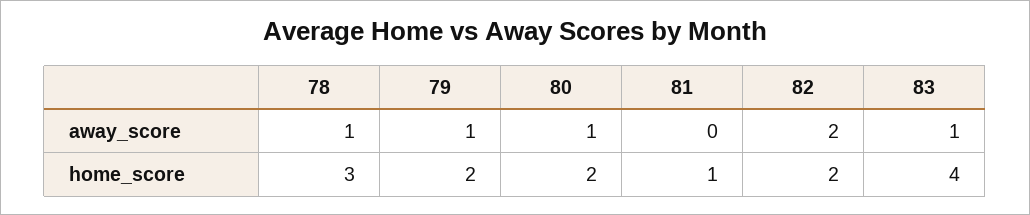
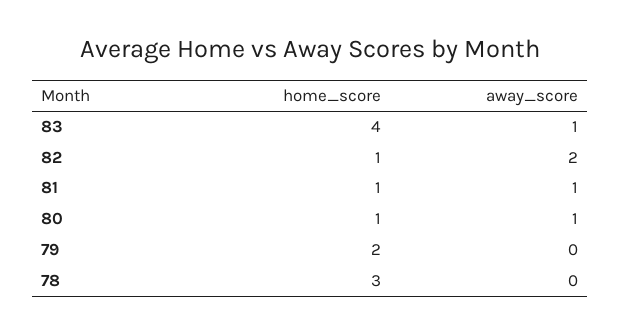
78, away_score: 1 -> 0
79, away_score: 1 -> 0
81, away_score: 0 -> 1
80, home_score: 2 -> 1
82, home_score: 2 -> 1

